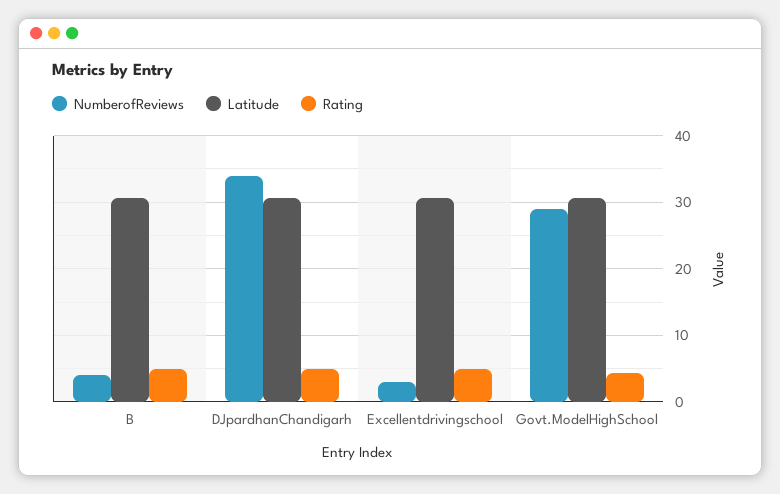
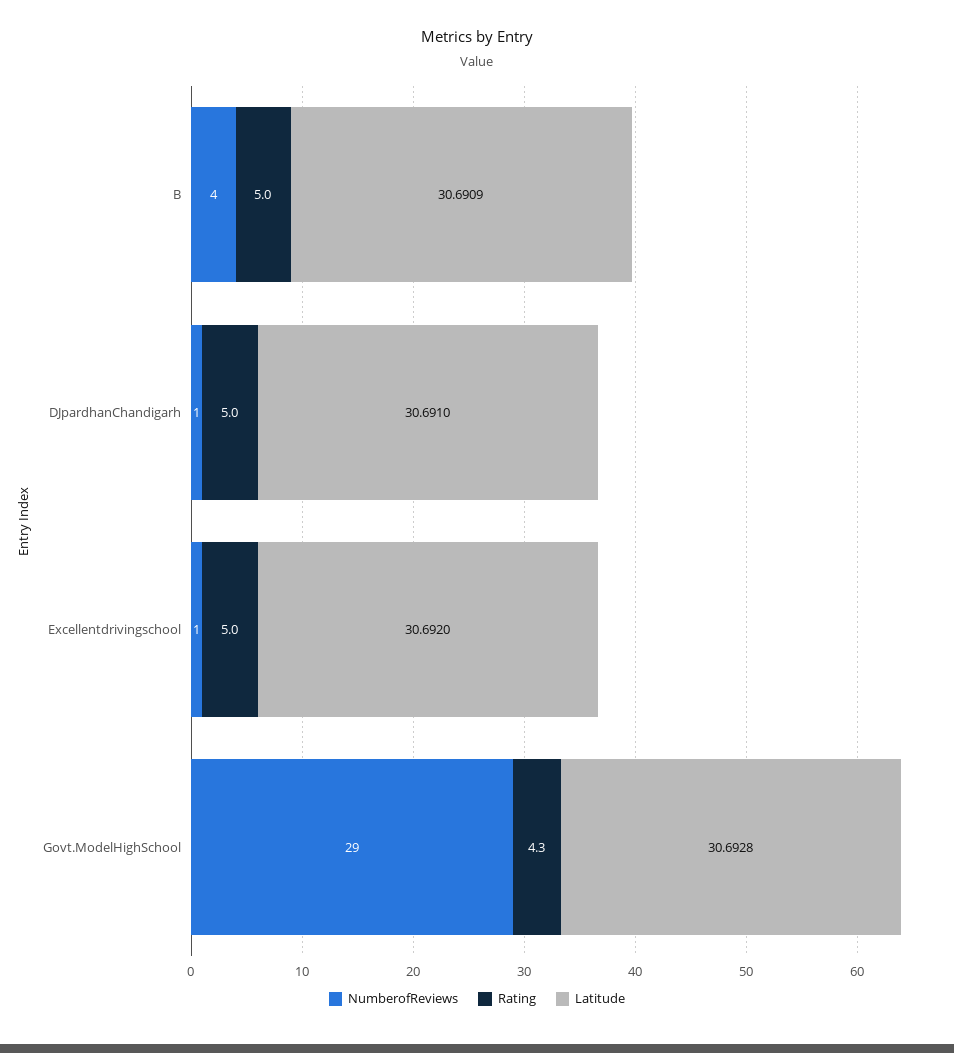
NumberofReviews, DJpardhanChandigarh: 34 -> 1
NumberofReviews, Excellentdrivingschool: 3 -> 1

